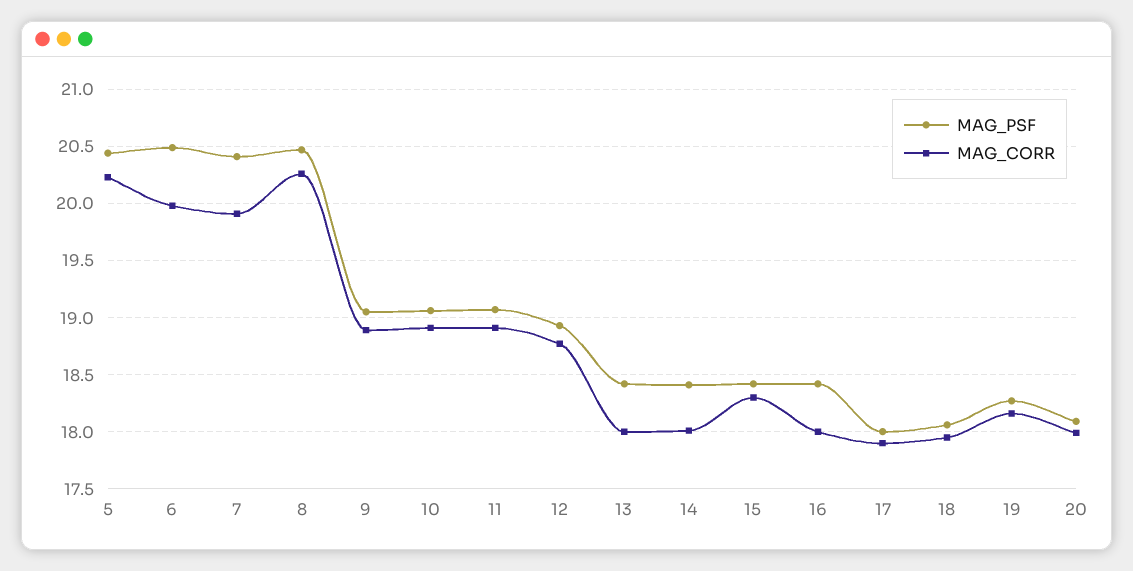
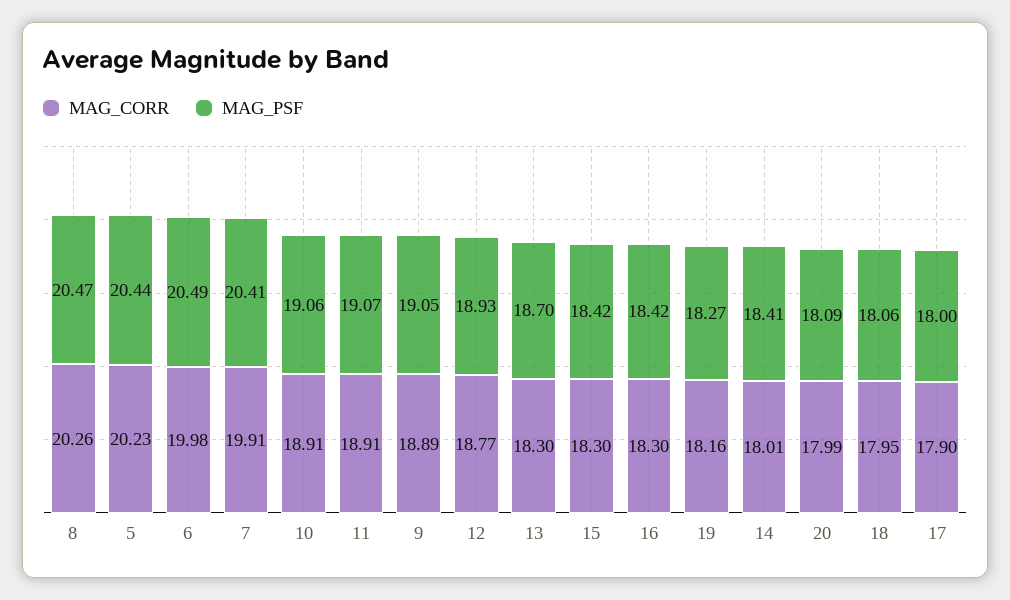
MAG_PSF, 13: 18.4 -> 18.7
MAG_CORR, 13: 18 -> 18.3
MAG_CORR, 16: 18 -> 18.3

